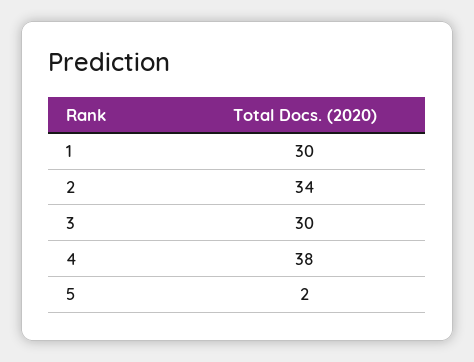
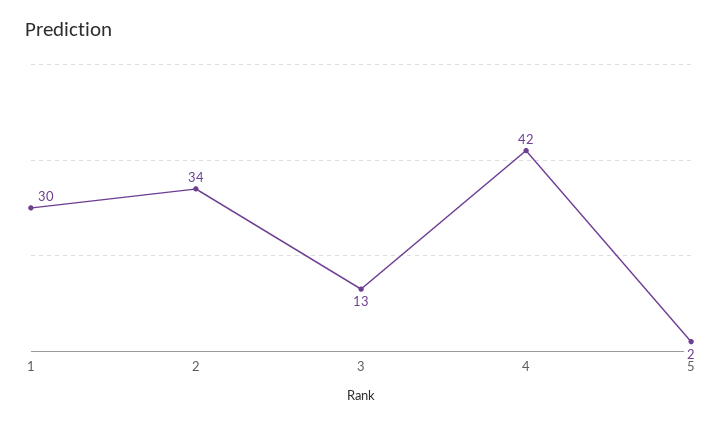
3: 30 -> 13
4: 38 -> 42

